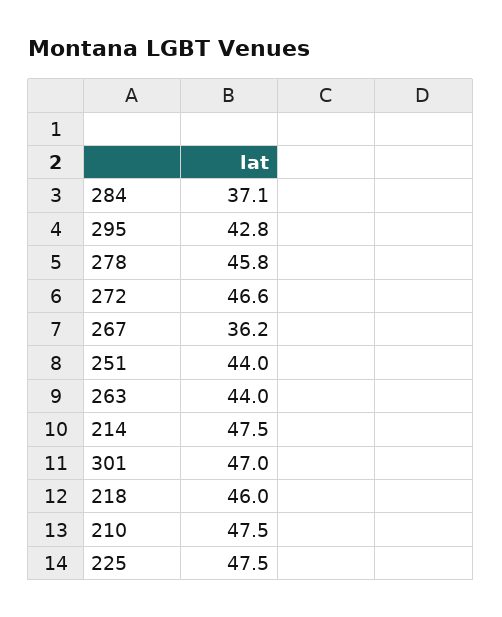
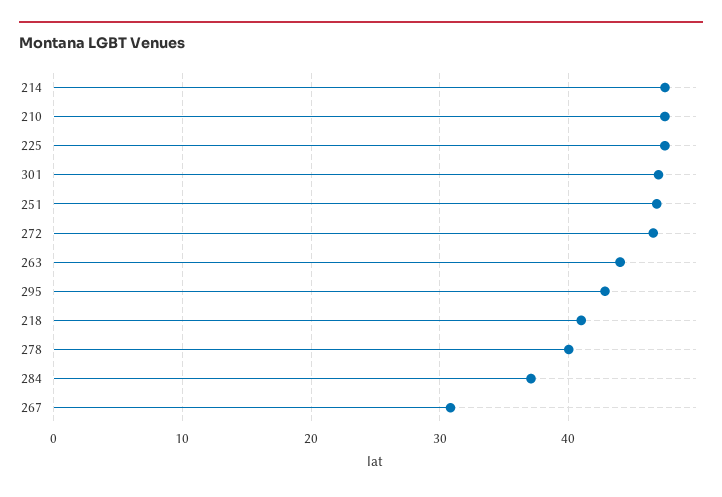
278: 45.8 -> 40
267: 36.2 -> 31
251: 44 -> 47
218: 46 -> 41

